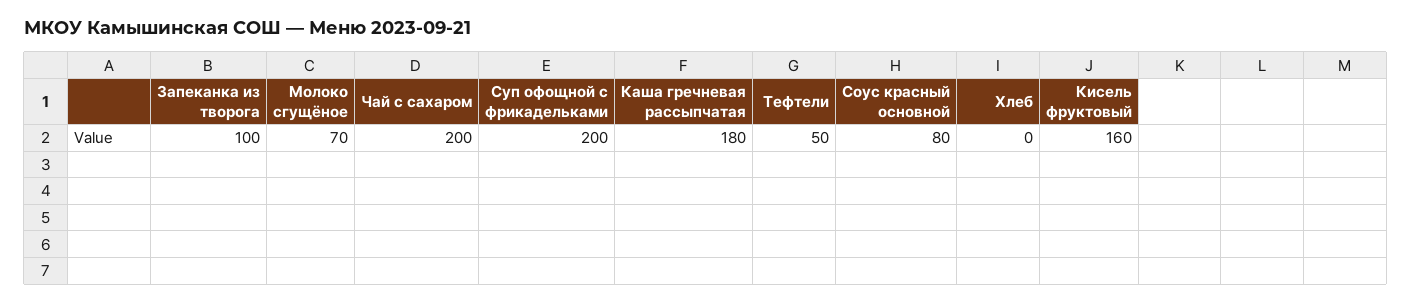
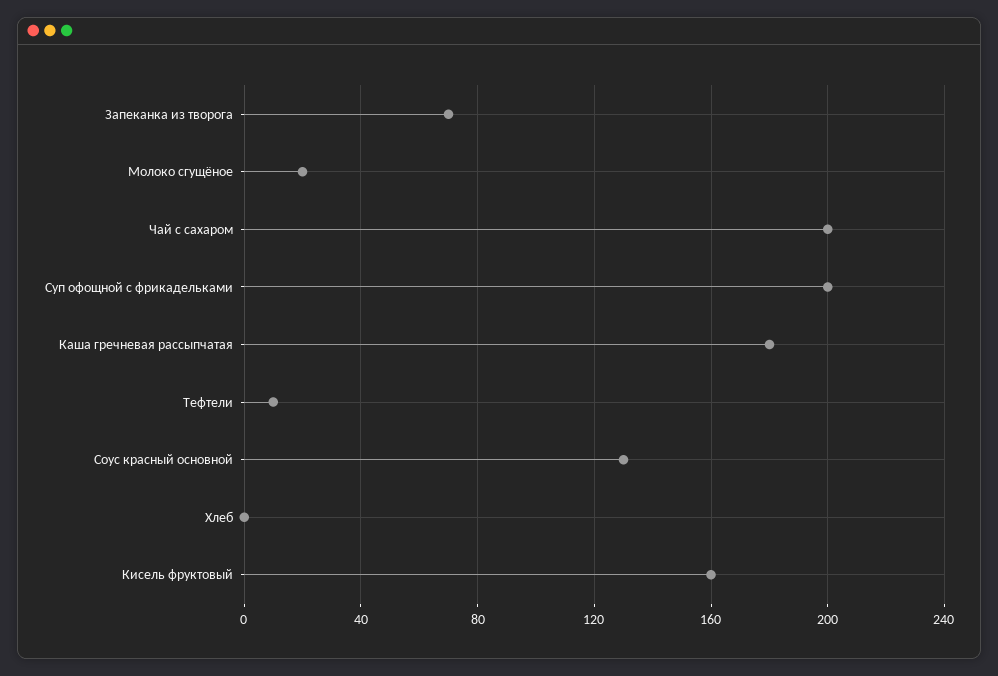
Запеканка из творога: 100 -> 70
Молоко сгущёное: 70 -> 20
Тефтели: 50 -> 10
Соус красный основной: 80 -> 130

